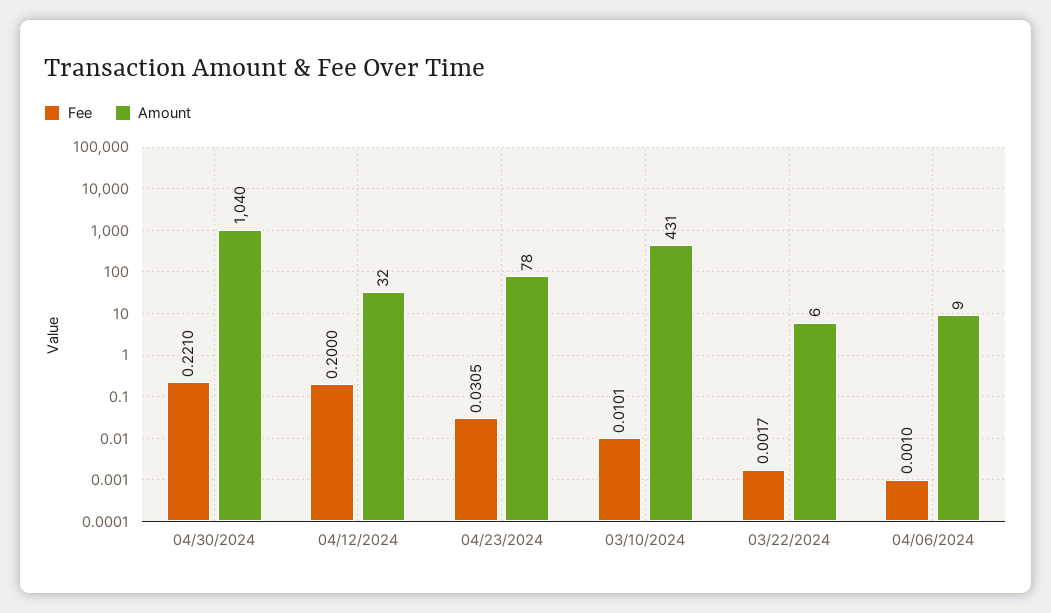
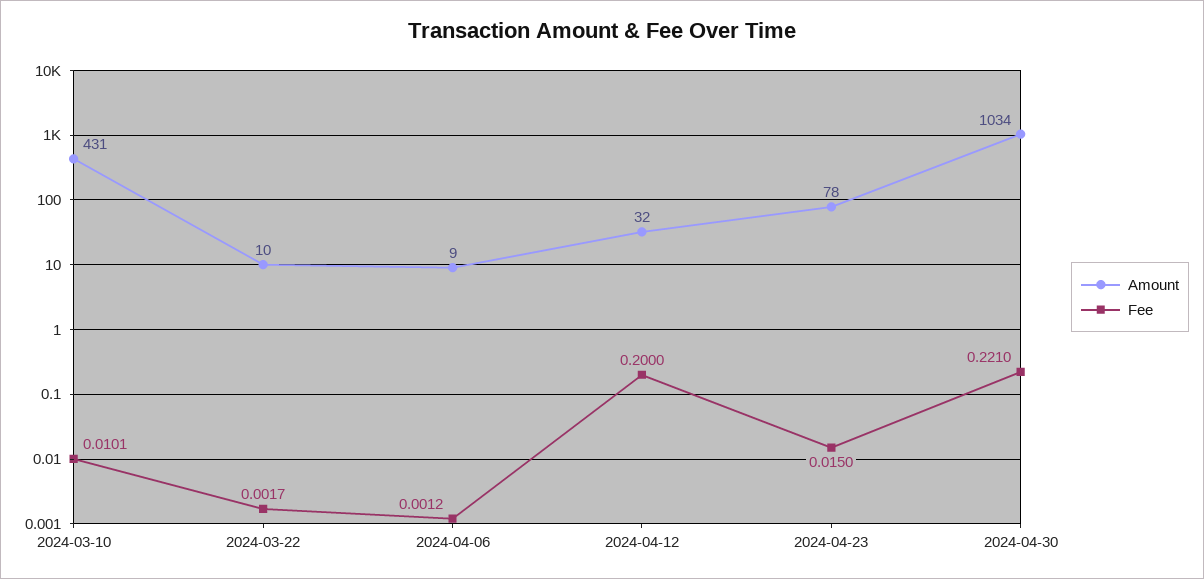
Amount, 04/30/2024: 1040 -> 1034
Fee, 04/23/2024: 0.0305 -> 0.015
Amount, 03/22/2024: 6 -> 10
Fee, 04/06/2024: 0.001 -> 0.0012

